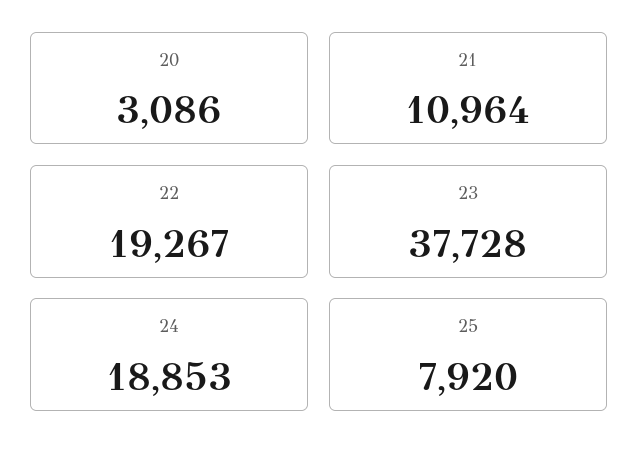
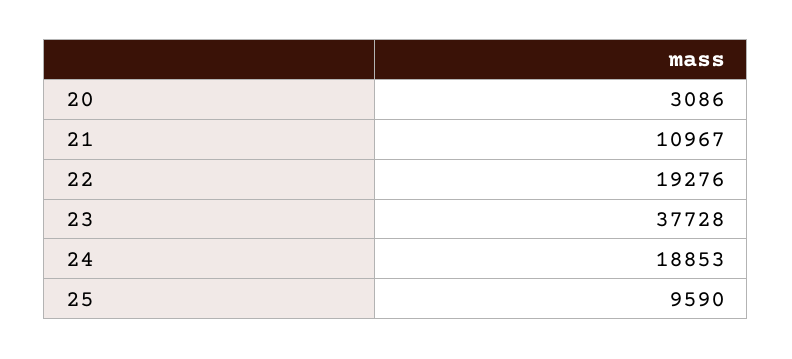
21: 10964 -> 10967
22: 19267 -> 19276
25: 7920 -> 9590

